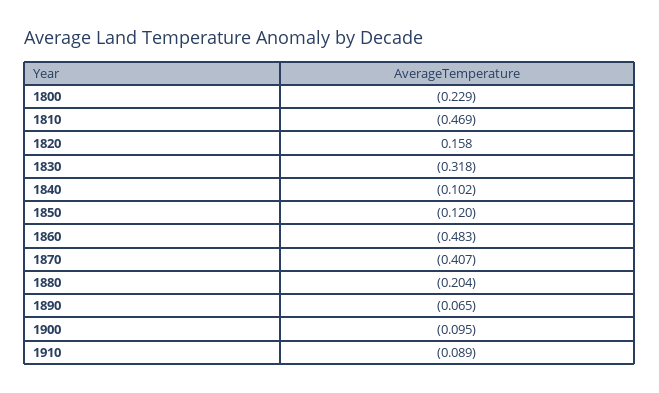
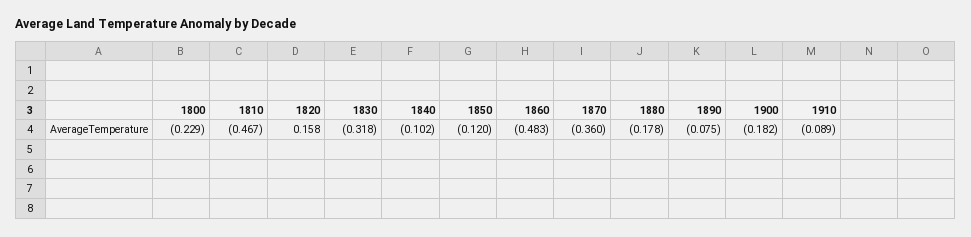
1810: -0.469 -> -0.467
1870: -0.407 -> -0.36
1880: -0.204 -> -0.178
1890: -0.065 -> -0.075
1900: -0.095 -> -0.182

